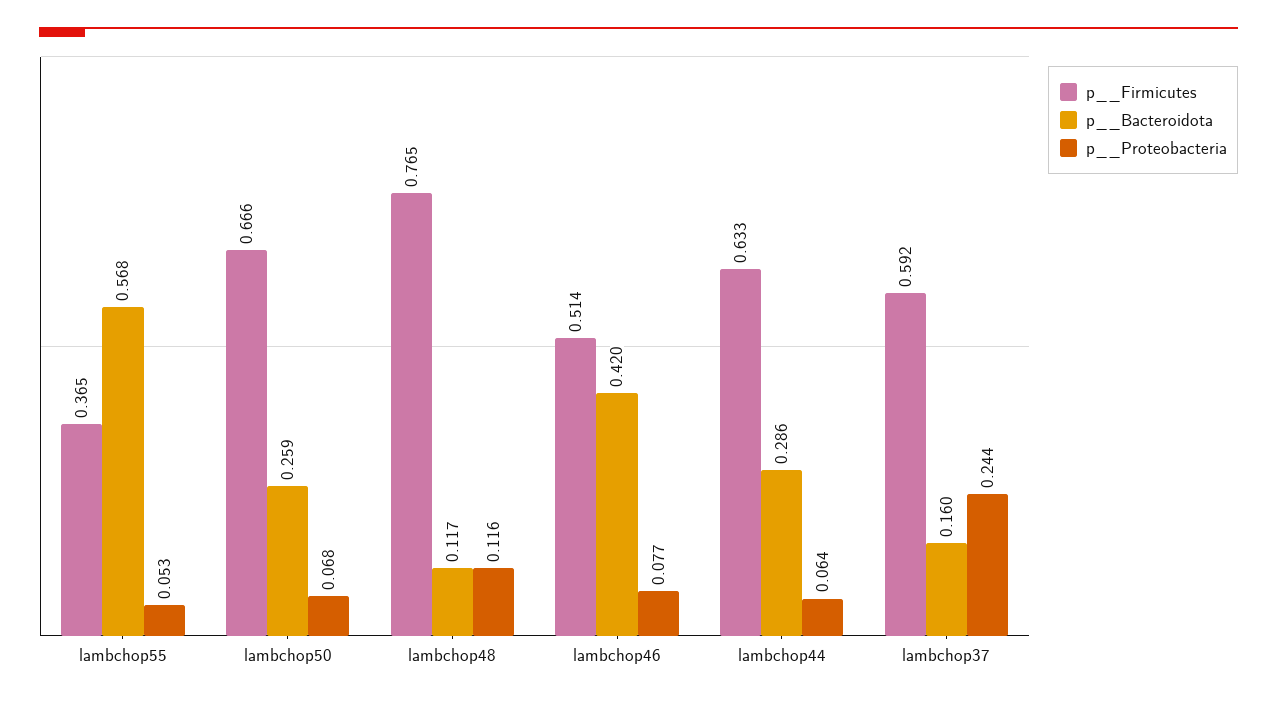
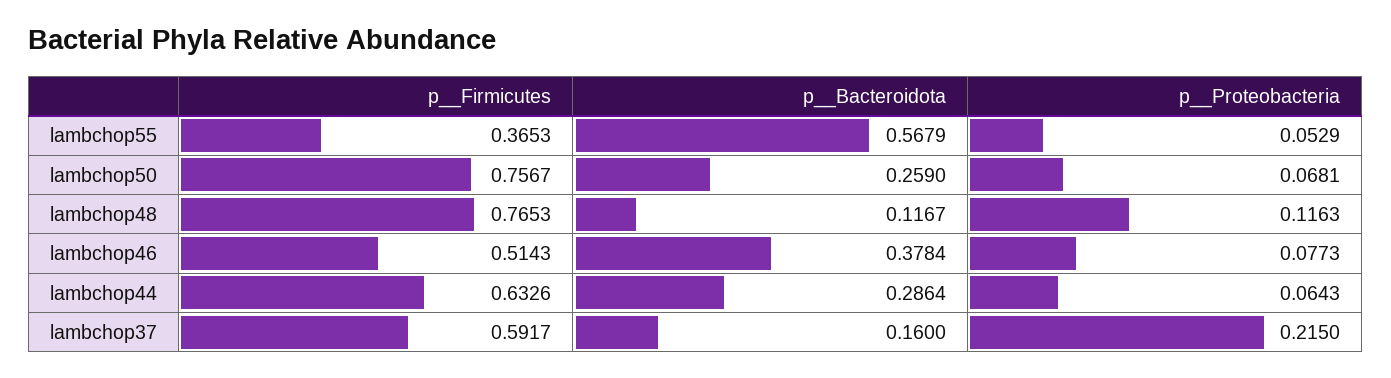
p__Firmicutes, lambchop50: 0.666 -> 0.7567
p__Bacteroidota, lambchop46: 0.42 -> 0.3784
p__Proteobacteria, lambchop37: 0.244 -> 0.215

